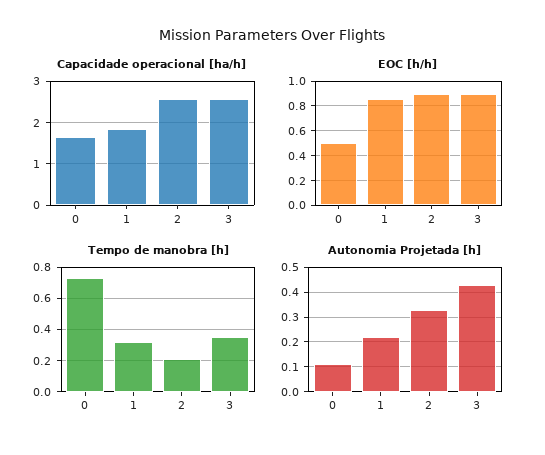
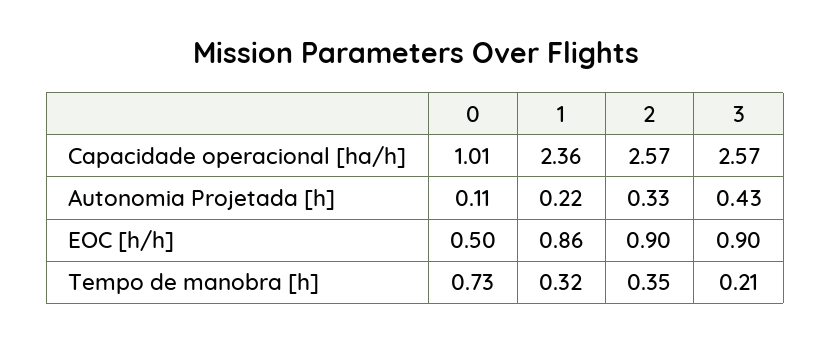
Capacidade operacional [ha/h], 0: 1.6 -> 1.01
Capacidade operacional [ha/h], 1: 1.8 -> 2.36
Tempo de manobra [h], 2: 0.2 -> 0.35
Tempo de manobra [h], 3: 0.35 -> 0.21

